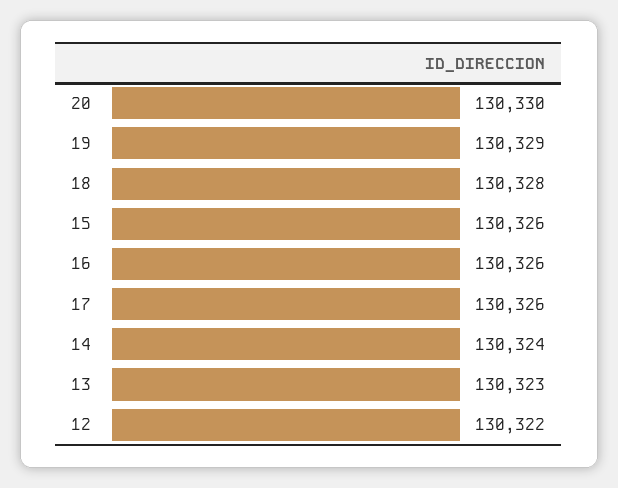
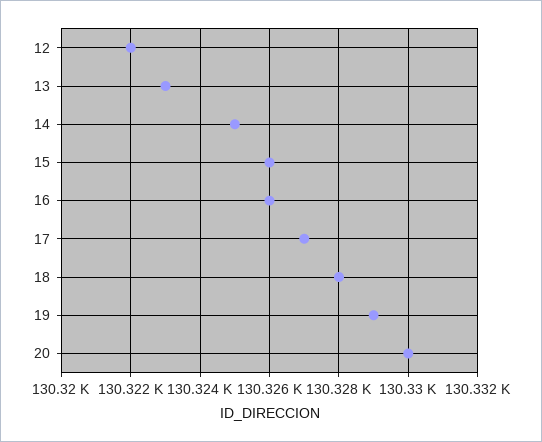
17: 130326 -> 130327
14: 130324 -> 130325

